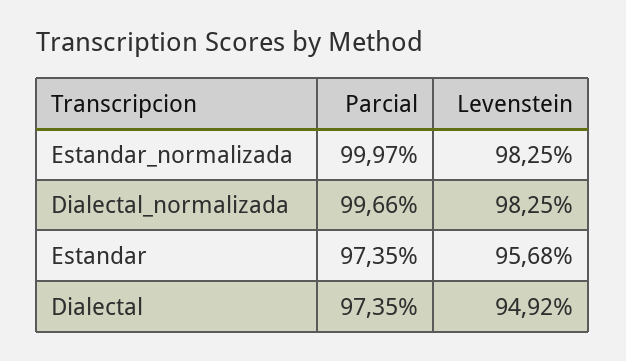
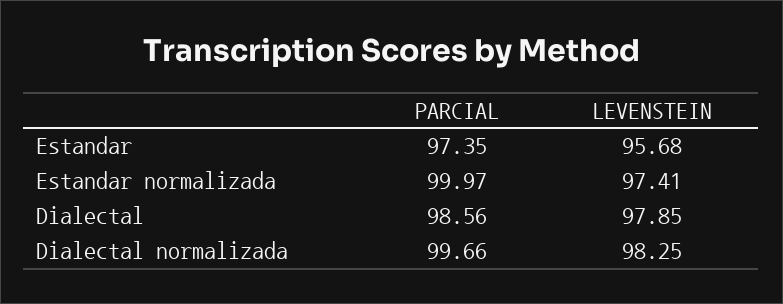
Levenstein, Estandar_normalizada: 98.25 -> 97.41
Parcial, Dialectal: 97.35 -> 98.56
Levenstein, Dialectal: 94.92 -> 97.85

